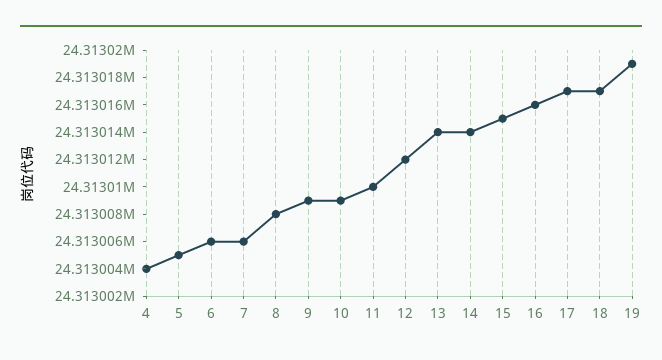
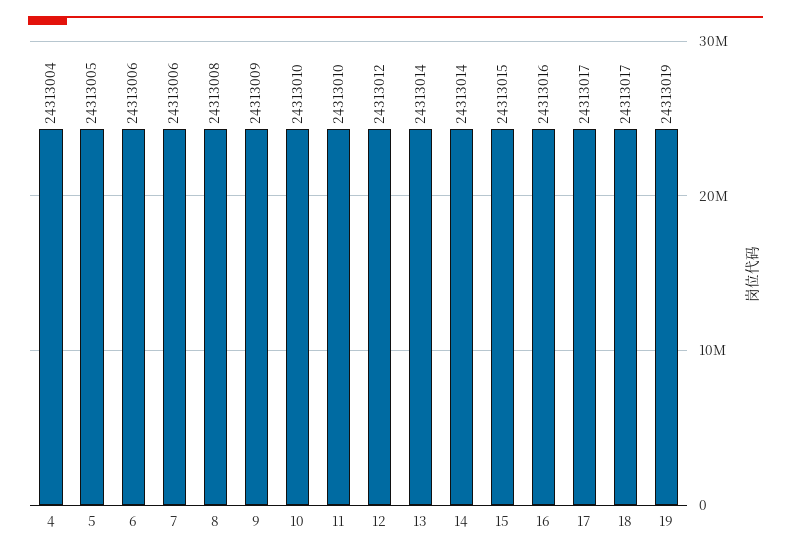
10: 24313009 -> 24313010

